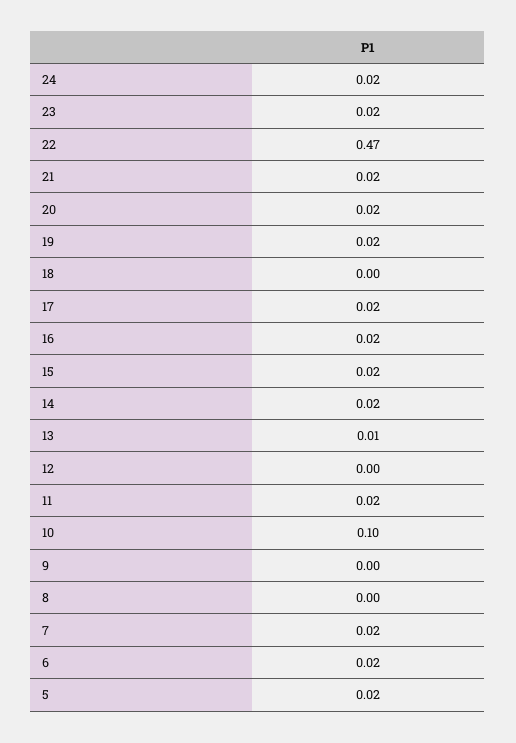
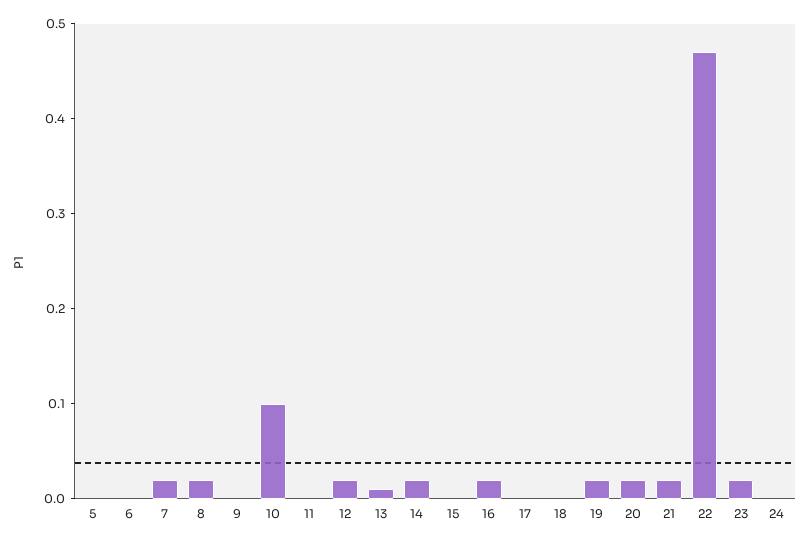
24: 0.02 -> 0
17: 0.02 -> 0
15: 0.02 -> 0
12: 0 -> 0.02
11: 0.02 -> 0
8: 0 -> 0.02
6: 0.02 -> 0
5: 0.02 -> 0

